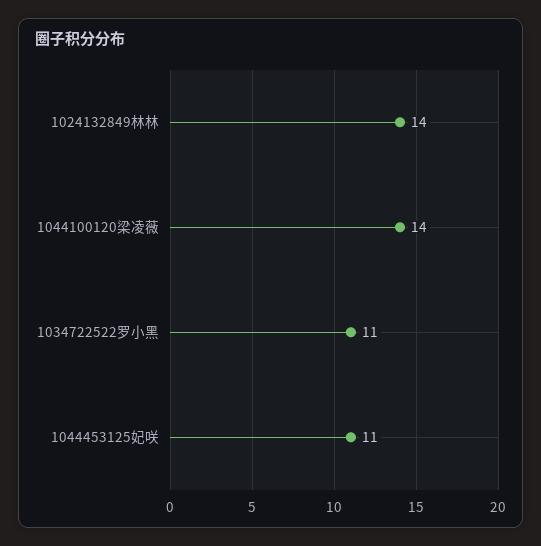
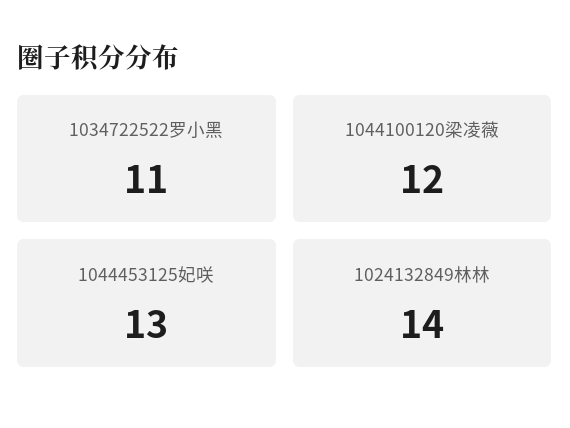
1044100120梁凌薇: 14 -> 12
1044453125妃咲: 11 -> 13

